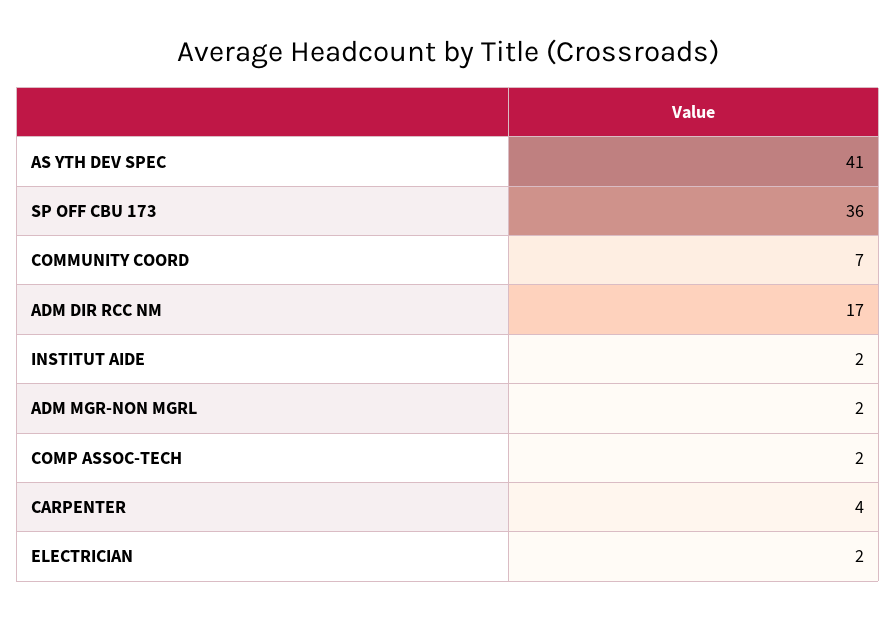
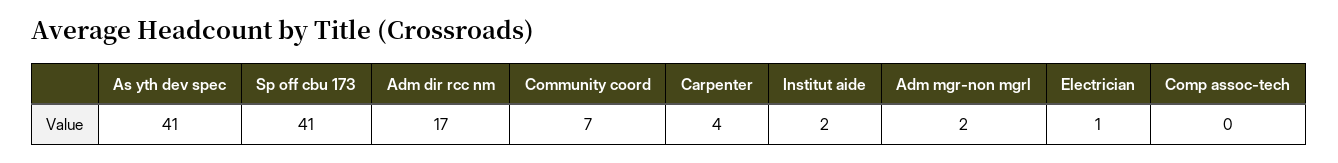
SP OFF CBU 173: 36 -> 41
COMP ASSOC-TECH: 2 -> 0
ELECTRICIAN: 2 -> 1

